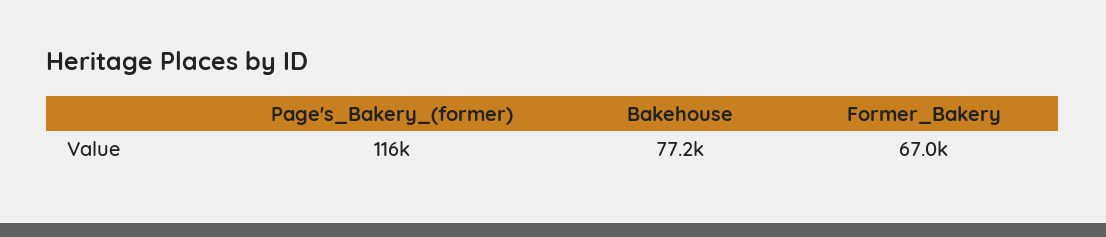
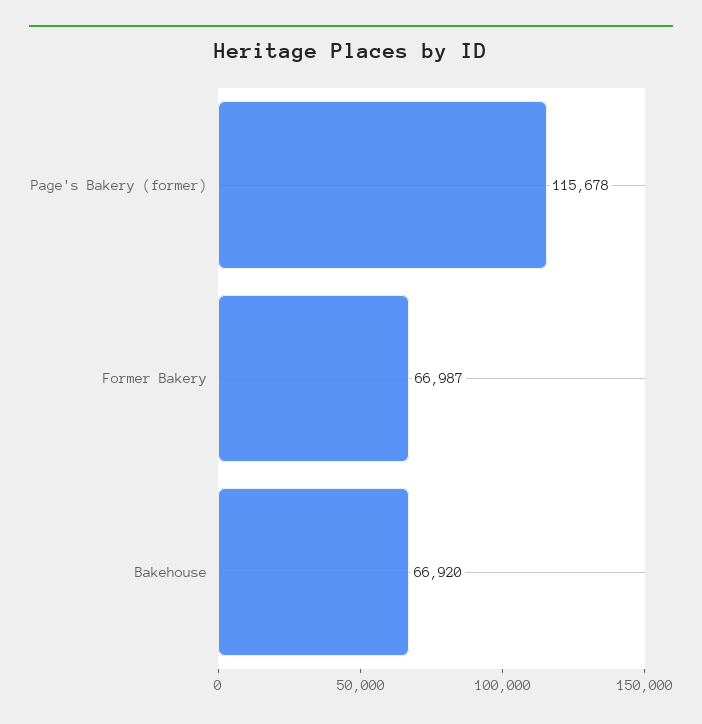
Bakehouse: 77200 -> 66920

